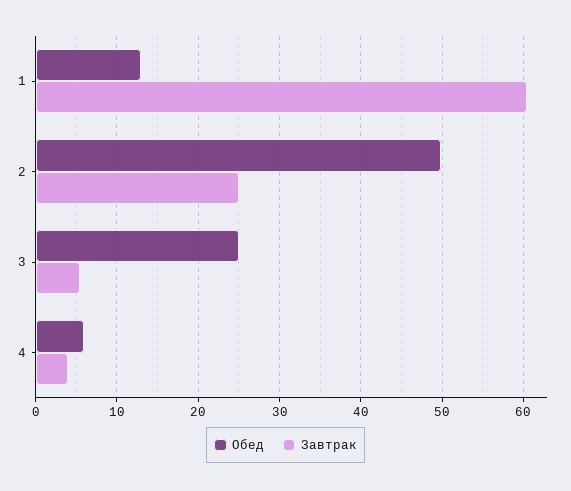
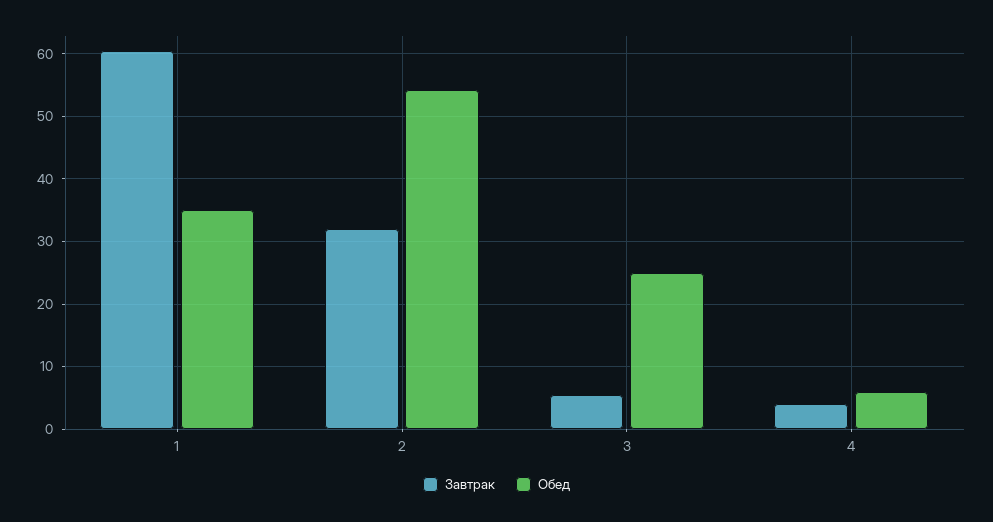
Обед, 1: 13 -> 35
Обед, 2: 50 -> 54
Завтрак, 2: 25 -> 32

